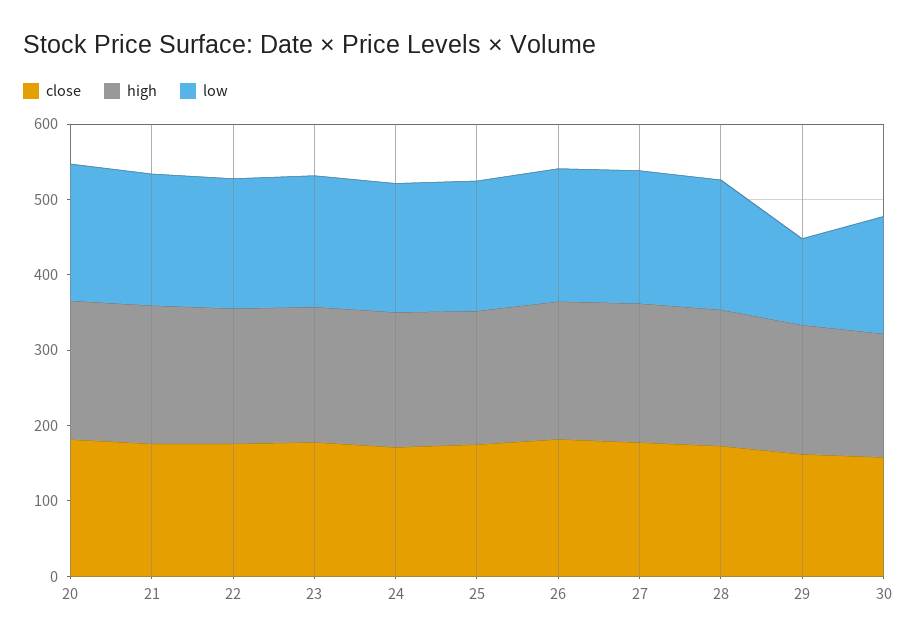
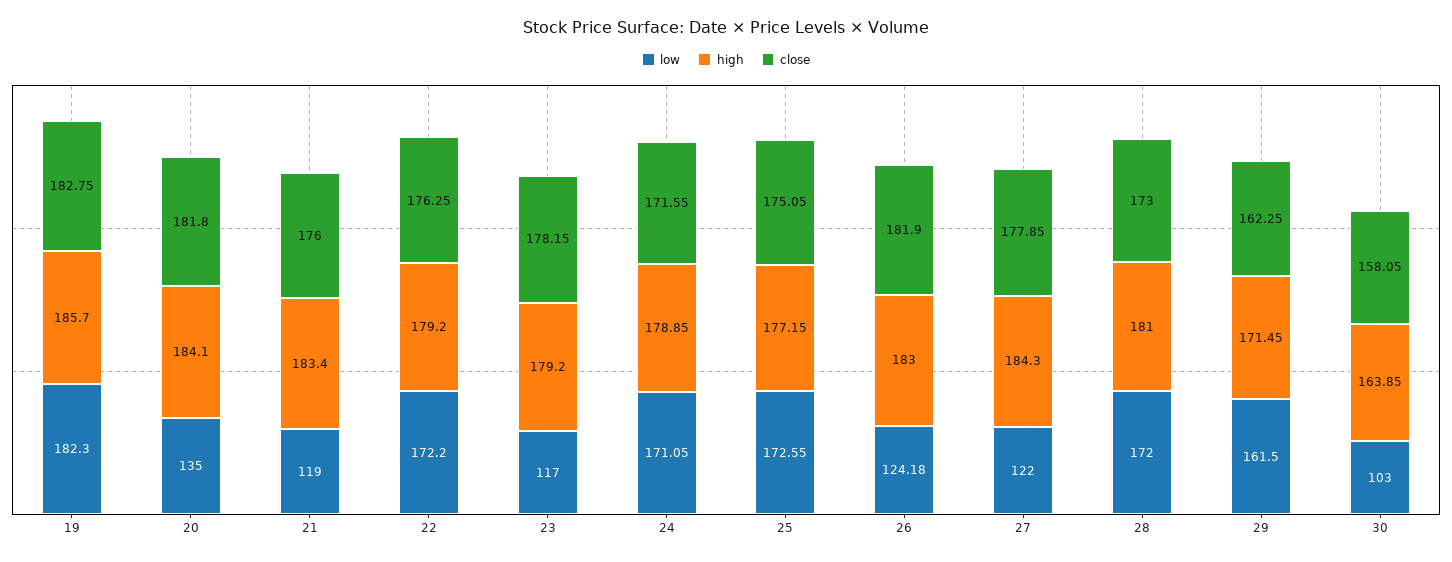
low, 20: 180 -> 135
low, 21: 180 -> 119
low, 23: 180 -> 117
low, 26: 180 -> 124.18
low, 27: 180 -> 122
low, 29: 120 -> 161.5
low, 30: 160 -> 103
low, 19: none -> 182.3
high, 19: none -> 185.7
close, 19: none -> 182.75

